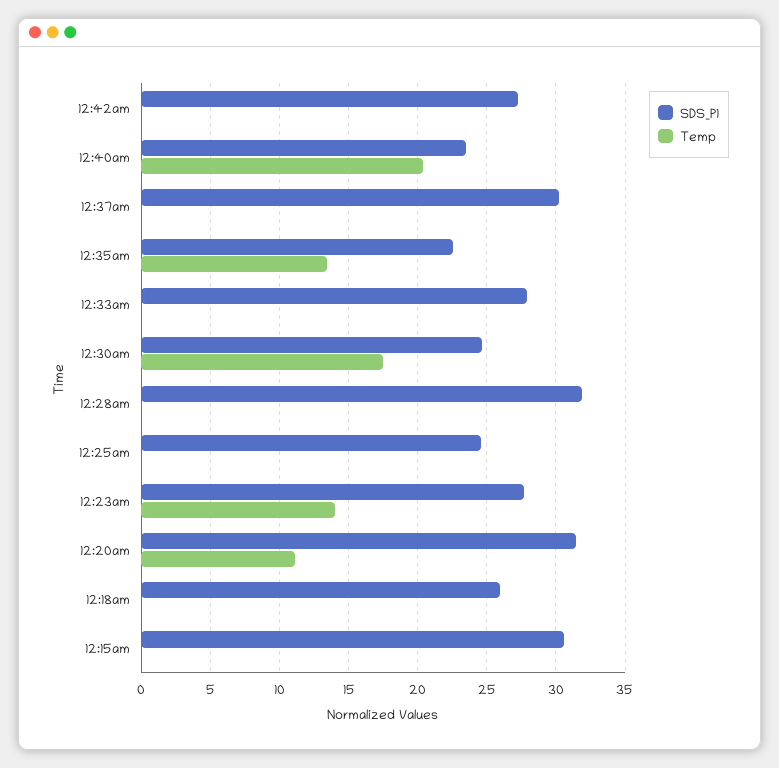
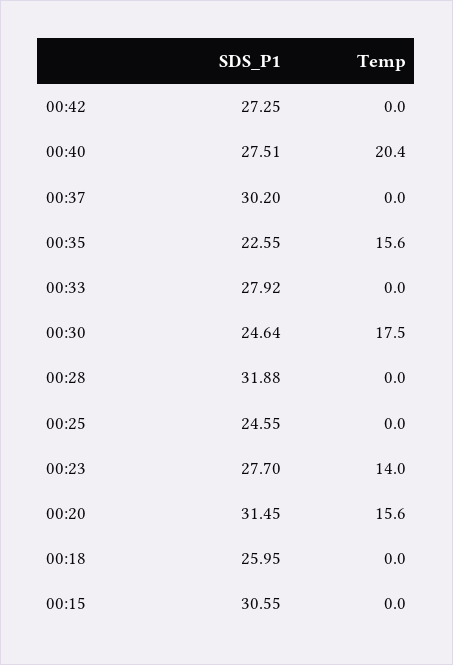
SDS_P1, 12:40am: 23.5 -> 27.51
Temp, 12:35am: 13.5 -> 15.6
Temp, 12:20am: 11 -> 15.6

